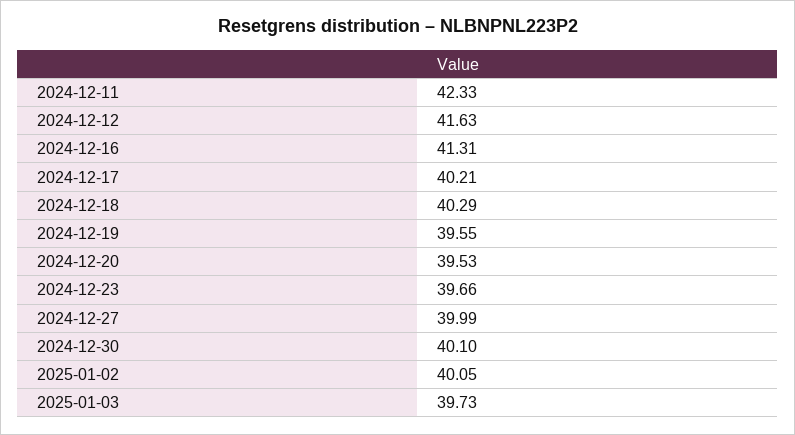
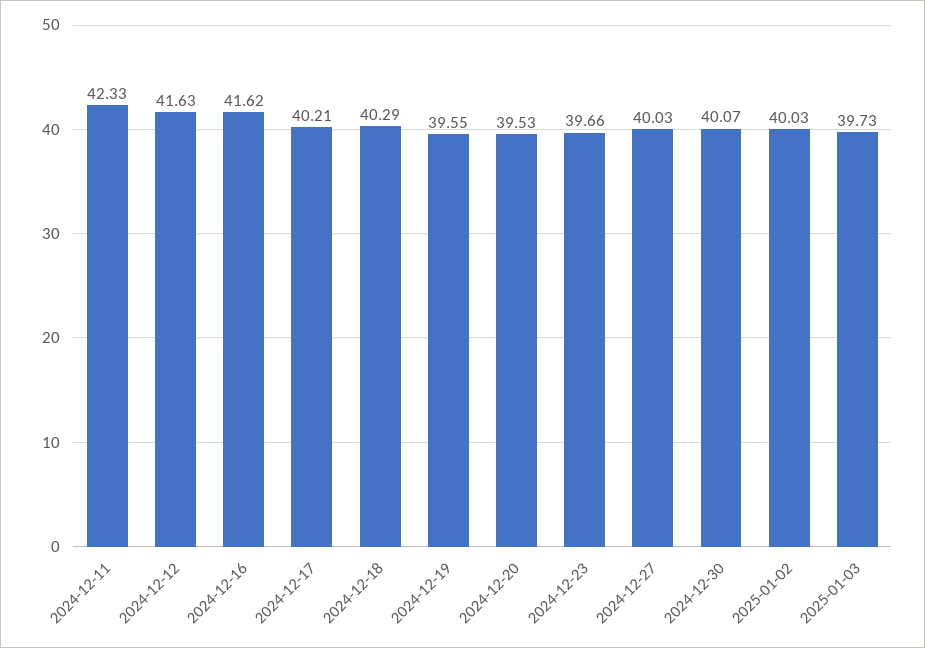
2024-12-16: 41.31 -> 41.62
2024-12-27: 39.99 -> 40.03
2024-12-30: 40.1 -> 40.07
2025-01-02: 40.05 -> 40.03

